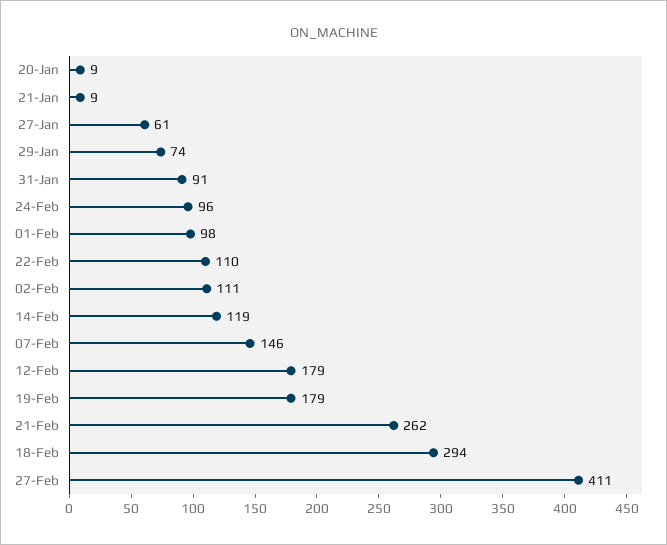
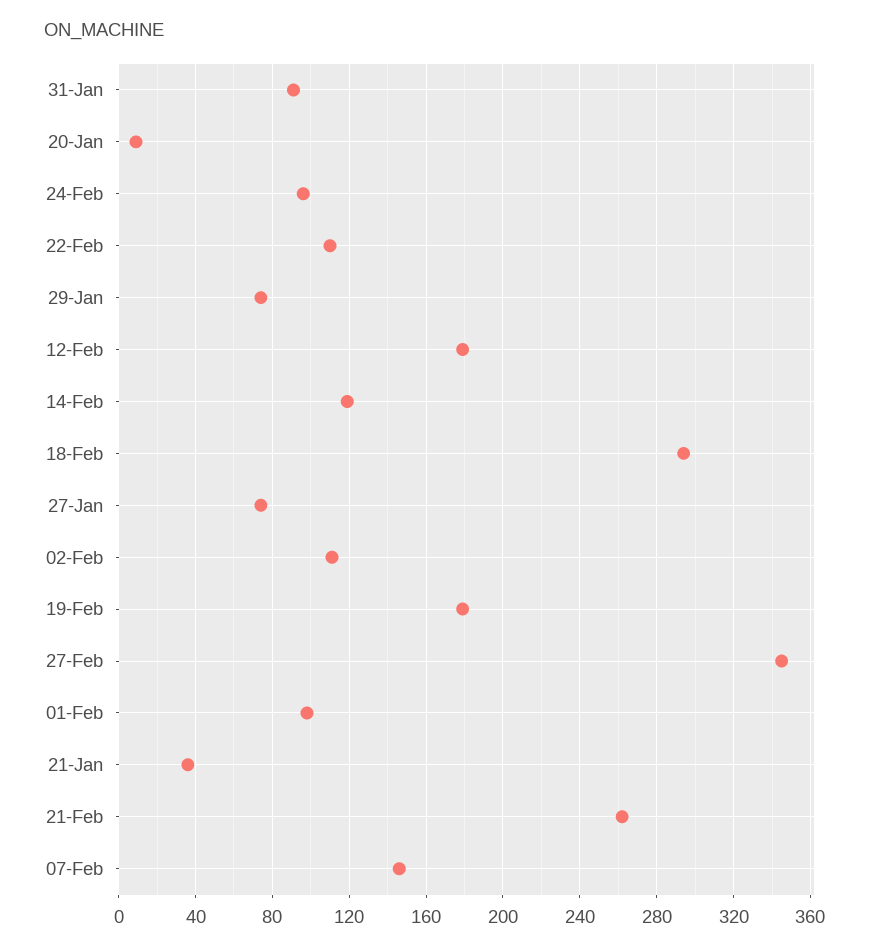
21-Jan: 9 -> 35
27-Jan: 61 -> 75
27-Feb: 411 -> 345

